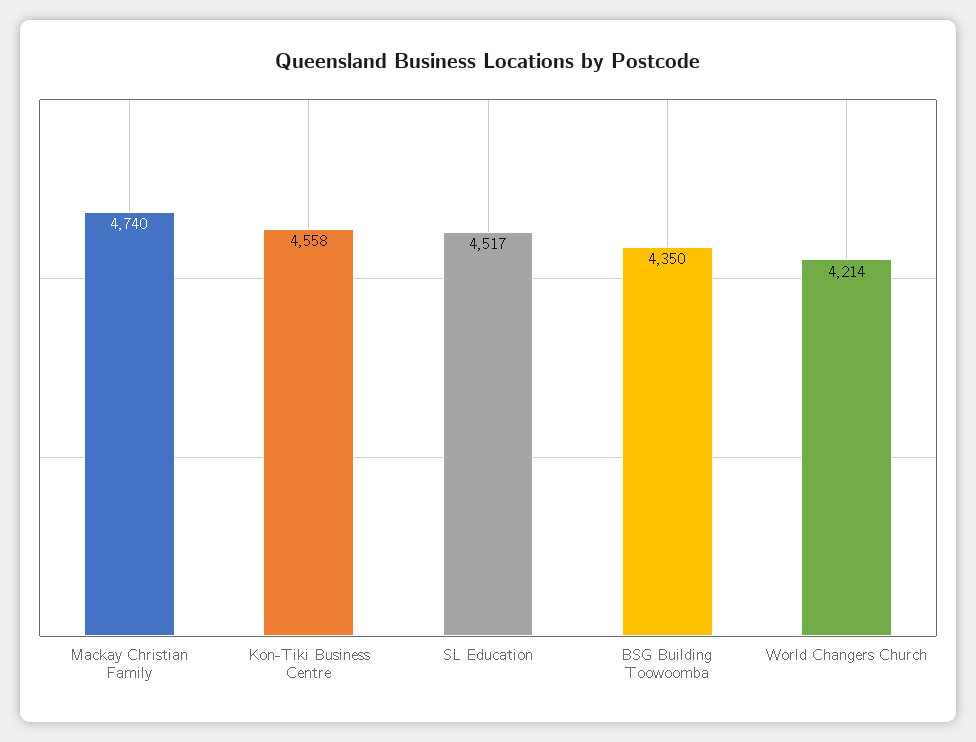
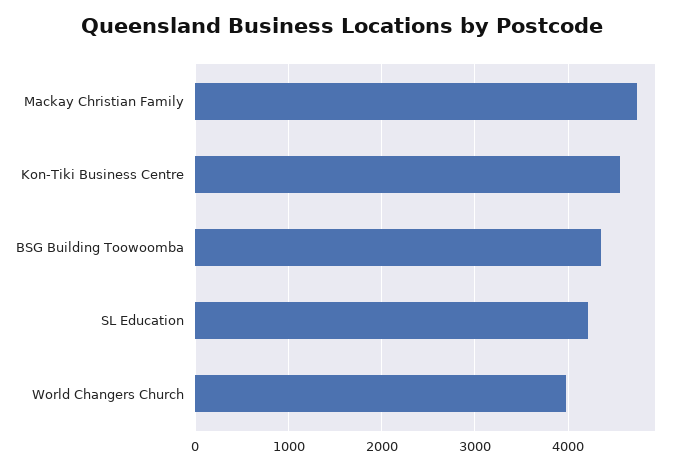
SL Education: 4517 -> 4200
World Changers Church: 4214 -> 4000

